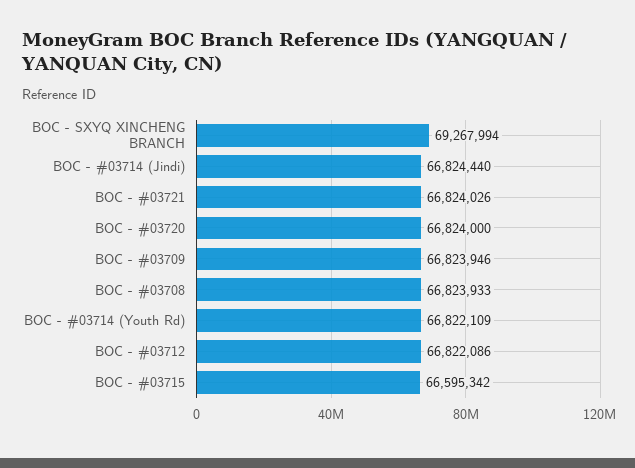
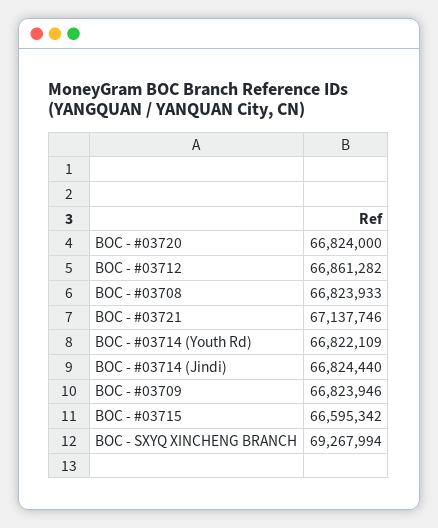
BOC - #03721: 66824026 -> 67137746
BOC - #03712: 66822086 -> 66861282

